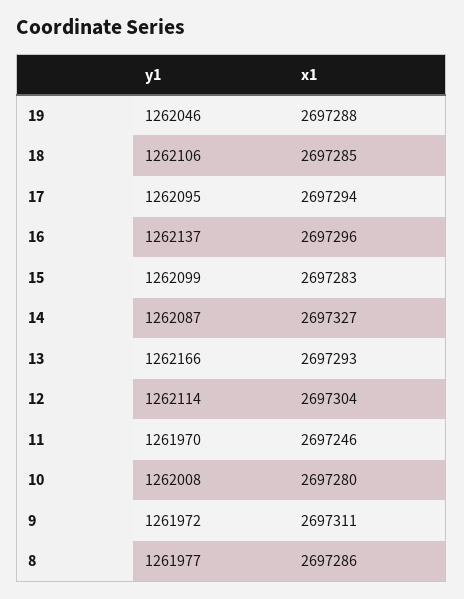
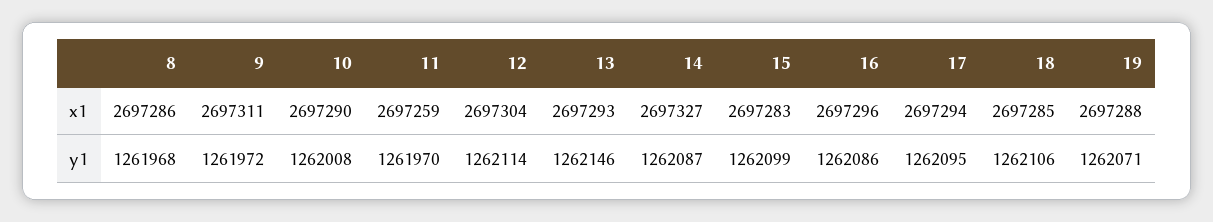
y1, 19: 1262046 -> 1262071
y1, 16: 1262137 -> 1262086
y1, 13: 1262166 -> 1262146
x1, 11: 2697246 -> 2697259
x1, 10: 2697280 -> 2697290
y1, 8: 1261977 -> 1261968

